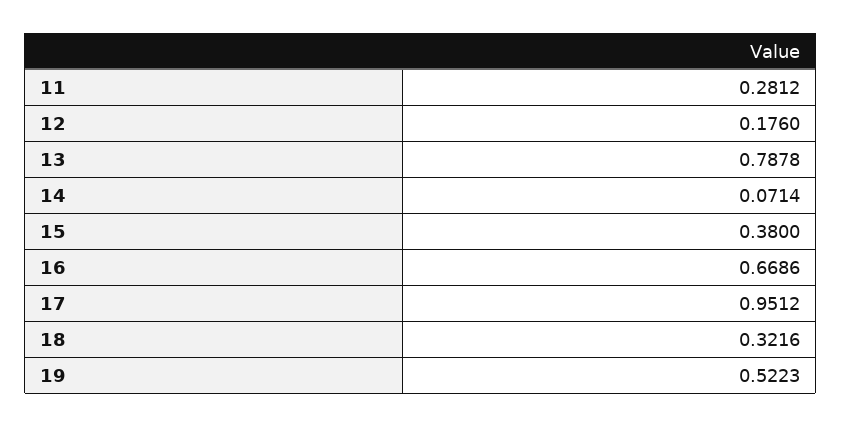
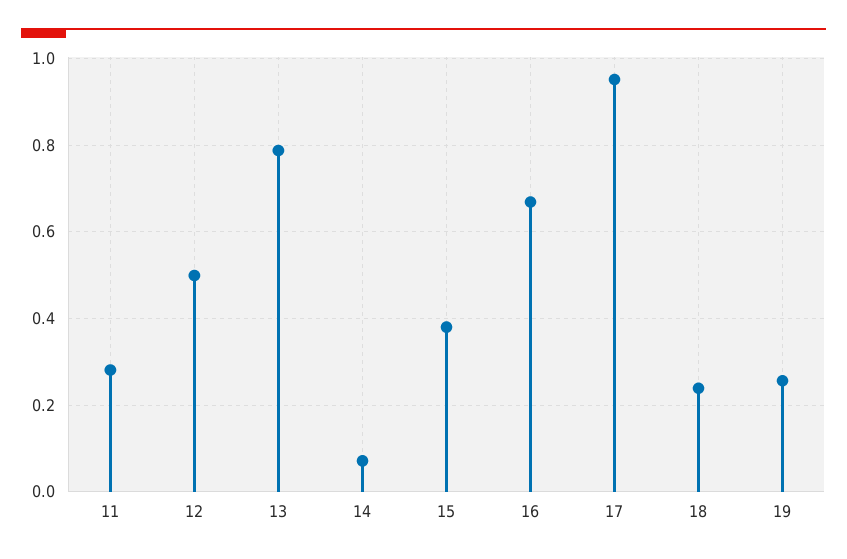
12: 0.176 -> 0.5
18: 0.3216 -> 0.24
19: 0.5223 -> 0.26

